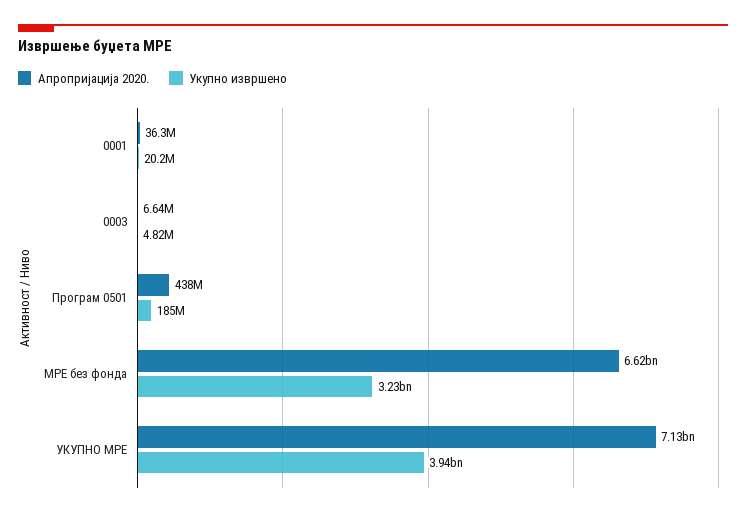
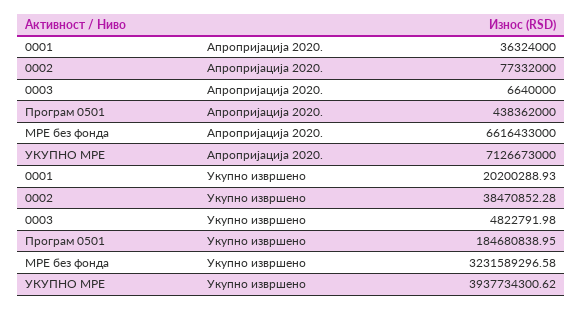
Апропријација 2020., 0002: none -> 77332000
Укупно извршено, 0002: none -> 38470852.28

